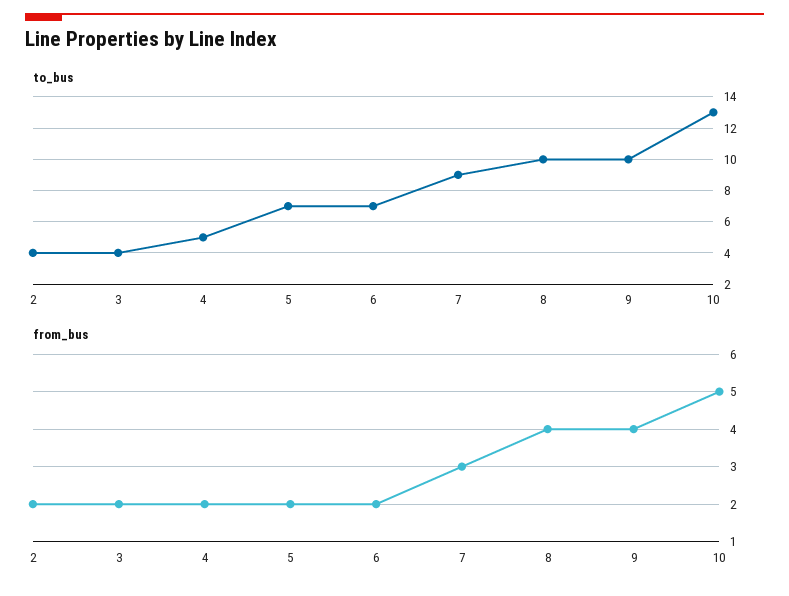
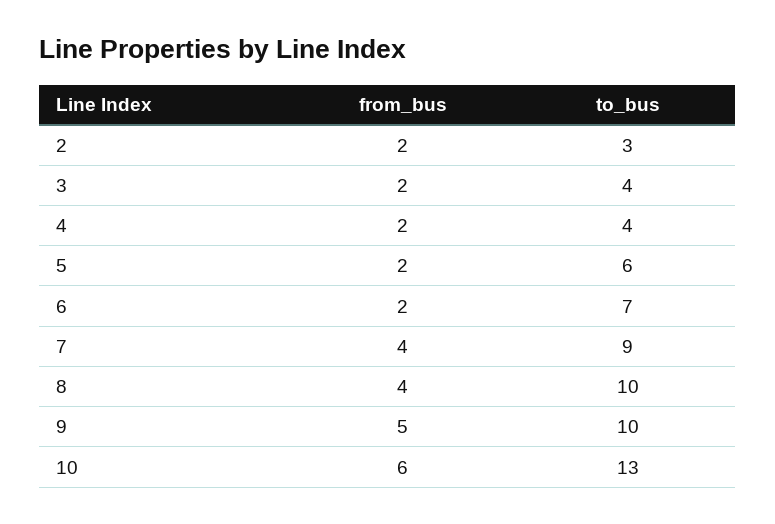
to_bus, 2: 4 -> 3
to_bus, 4: 5 -> 4
to_bus, 5: 7 -> 6
from_bus, 7: 3 -> 4
from_bus, 9: 4 -> 5
from_bus, 10: 5 -> 6

